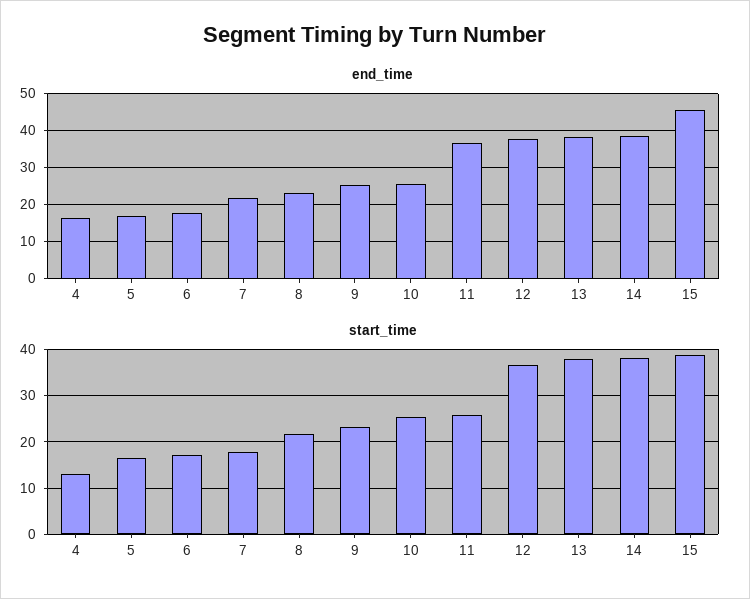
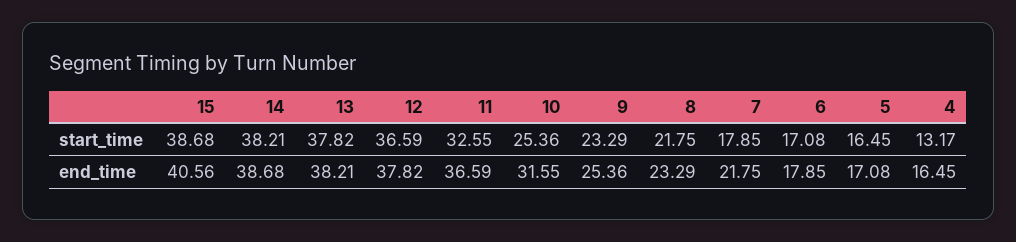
end_time, 10: 26 -> 31.55
end_time, 15: 46 -> 40.56
start_time, 11: 26 -> 32.55

